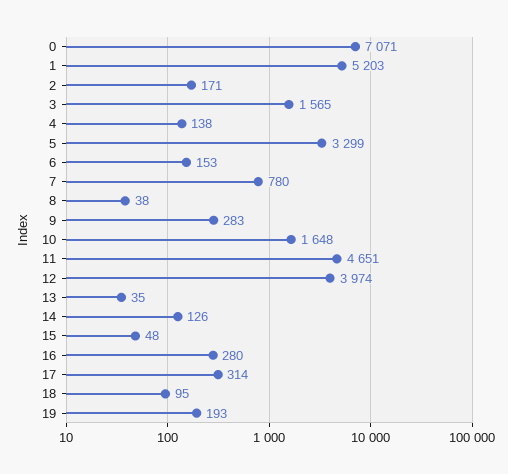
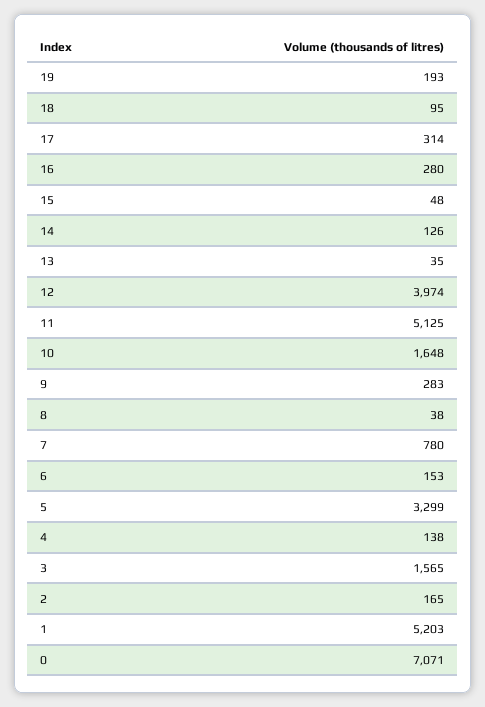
2: 171 -> 165
11: 4651 -> 5125

